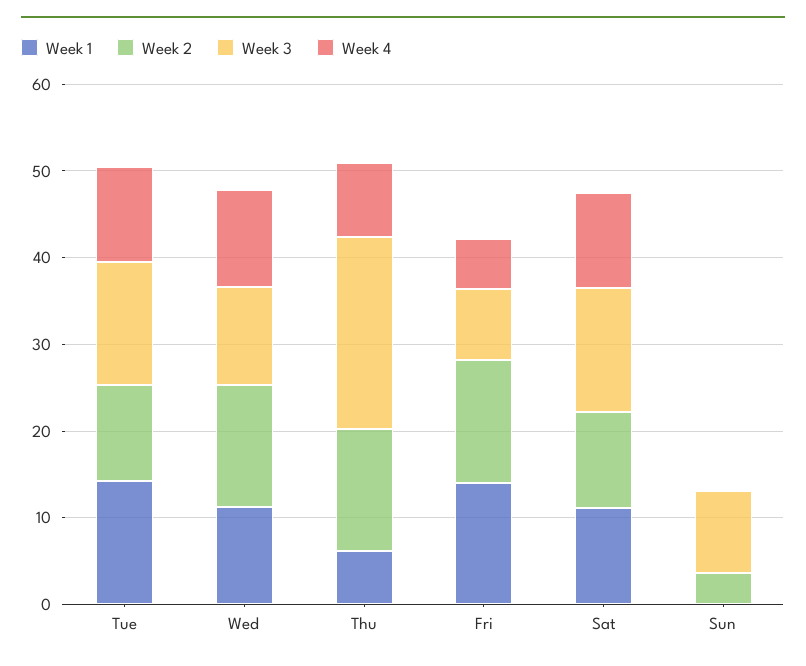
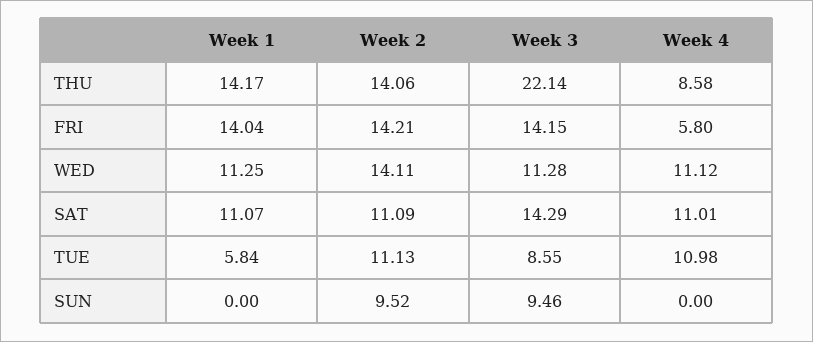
Week 1, Tue: 14 -> 5.84
Week 3, Tue: 14 -> 8.55
Week 1, Thu: 6 -> 14.17
Week 3, Fri: 8 -> 14.15
Week 2, Sun: 4 -> 9.52

